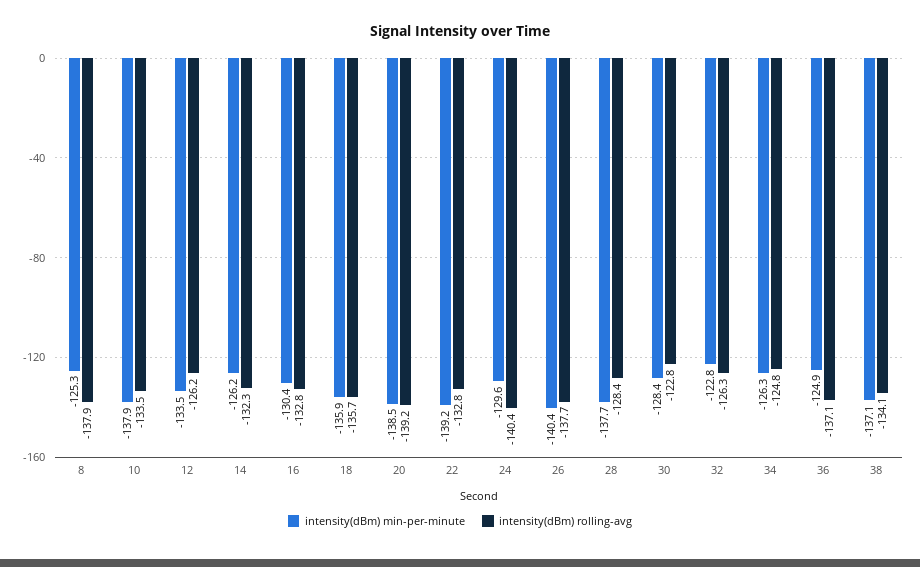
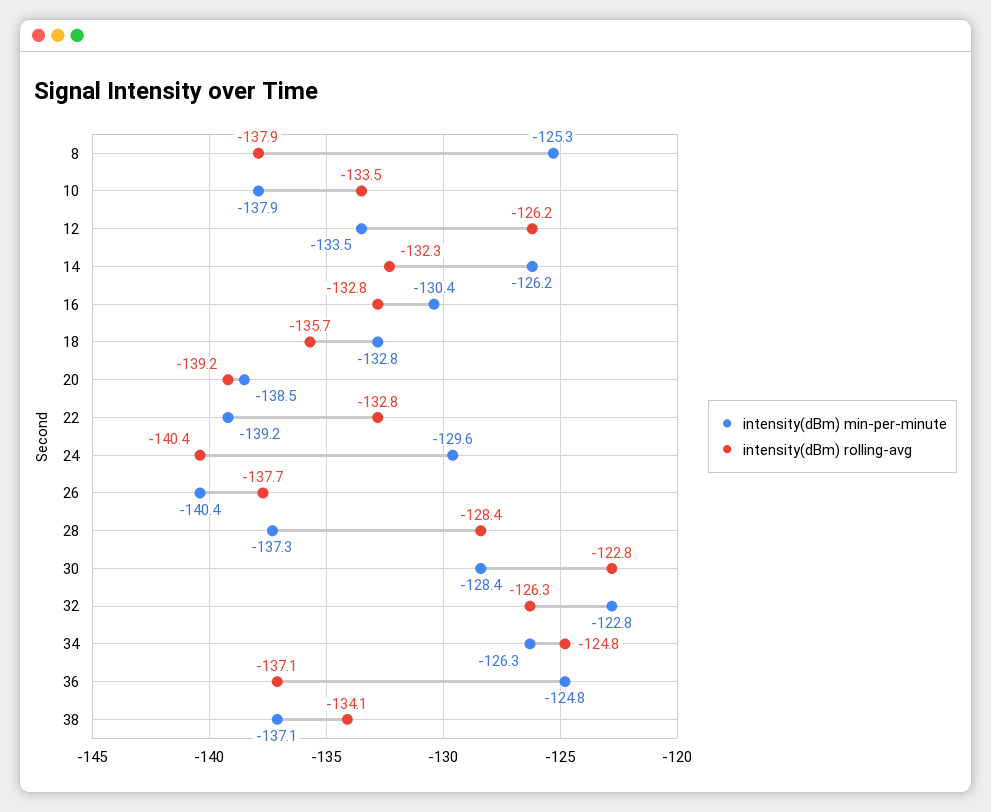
intensity(dBm) min-per-minute, 18: -135.9 -> -132.8
intensity(dBm) min-per-minute, 28: -137.7 -> -137.3
intensity(dBm) min-per-minute, 36: -124.9 -> -124.8

